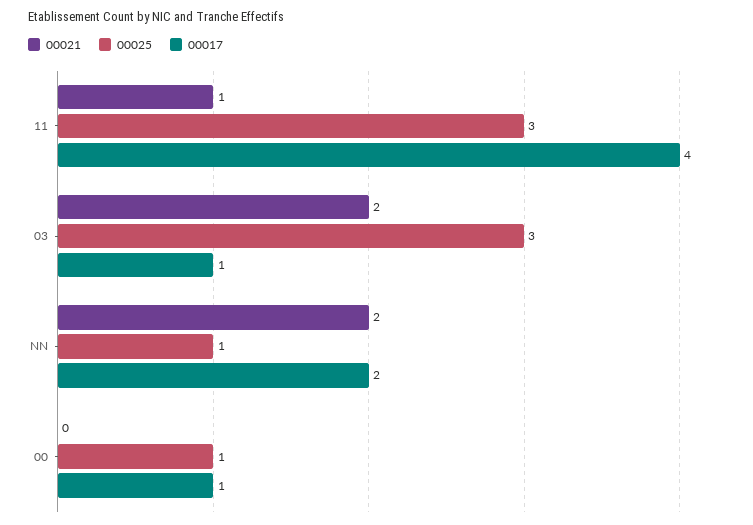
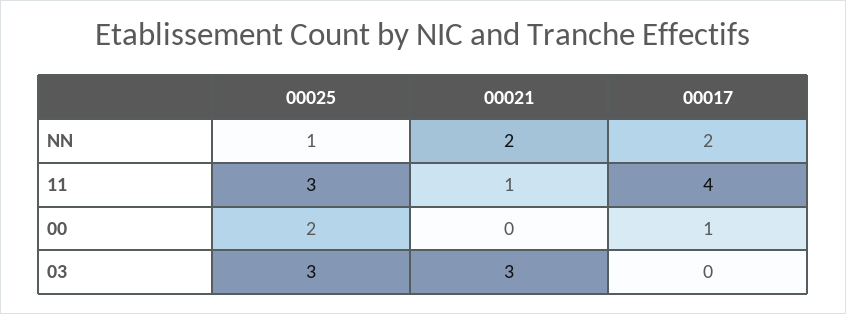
00021, 03: 2 -> 3
00017, 03: 1 -> 0
00025, 00: 1 -> 2

